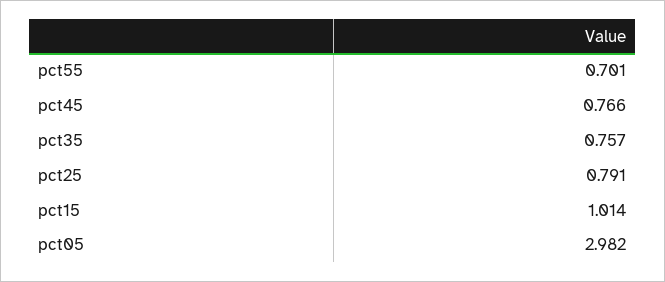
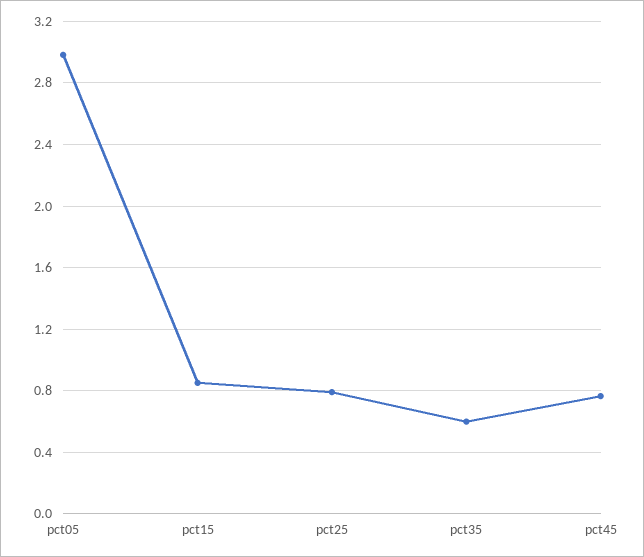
pct55: 0.701 -> none
pct35: 0.757 -> 0.6
pct15: 1.014 -> 0.85

